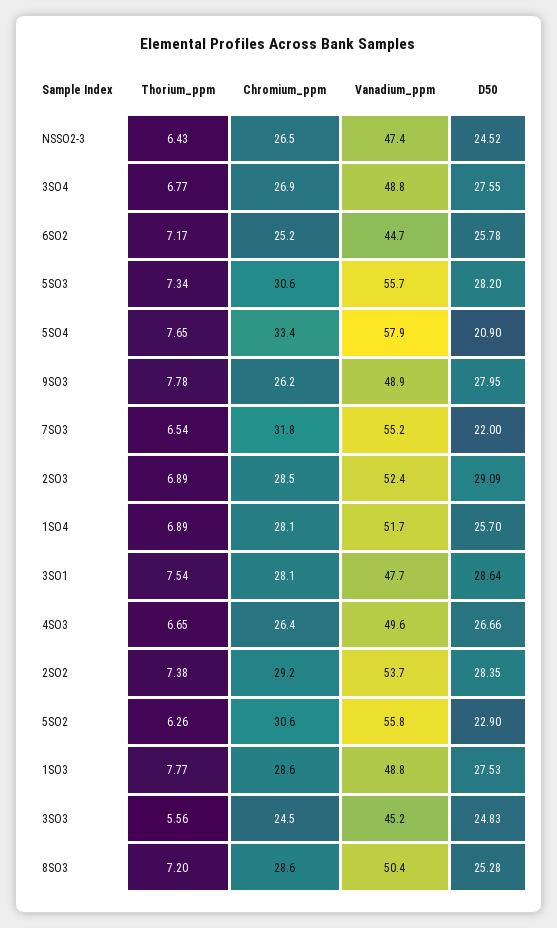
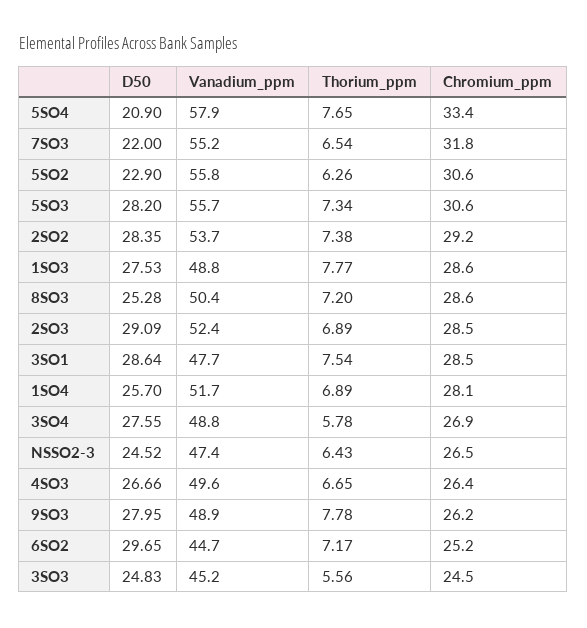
Thorium_ppm, 3SO4: 6.77 -> 5.78
D50, 6SO2: 25.78 -> 29.65
Chromium_ppm, 3SO1: 28.1 -> 28.5

